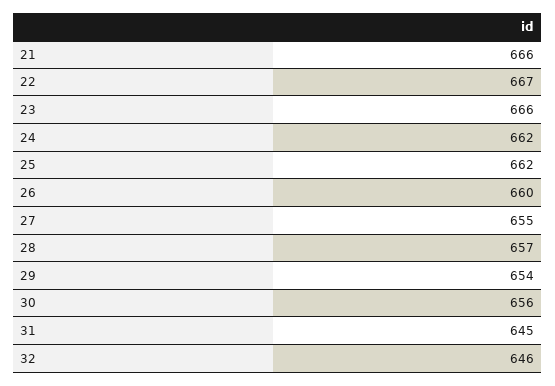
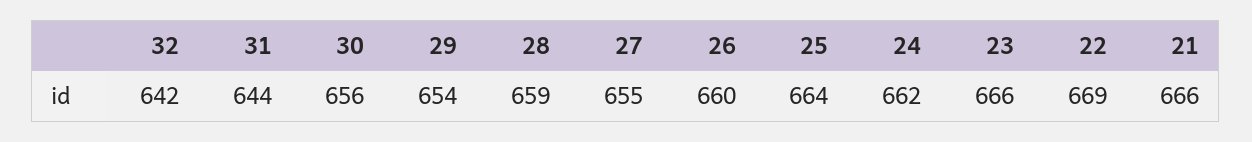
22: 667 -> 669
25: 662 -> 664
28: 657 -> 659
31: 645 -> 644
32: 646 -> 642

